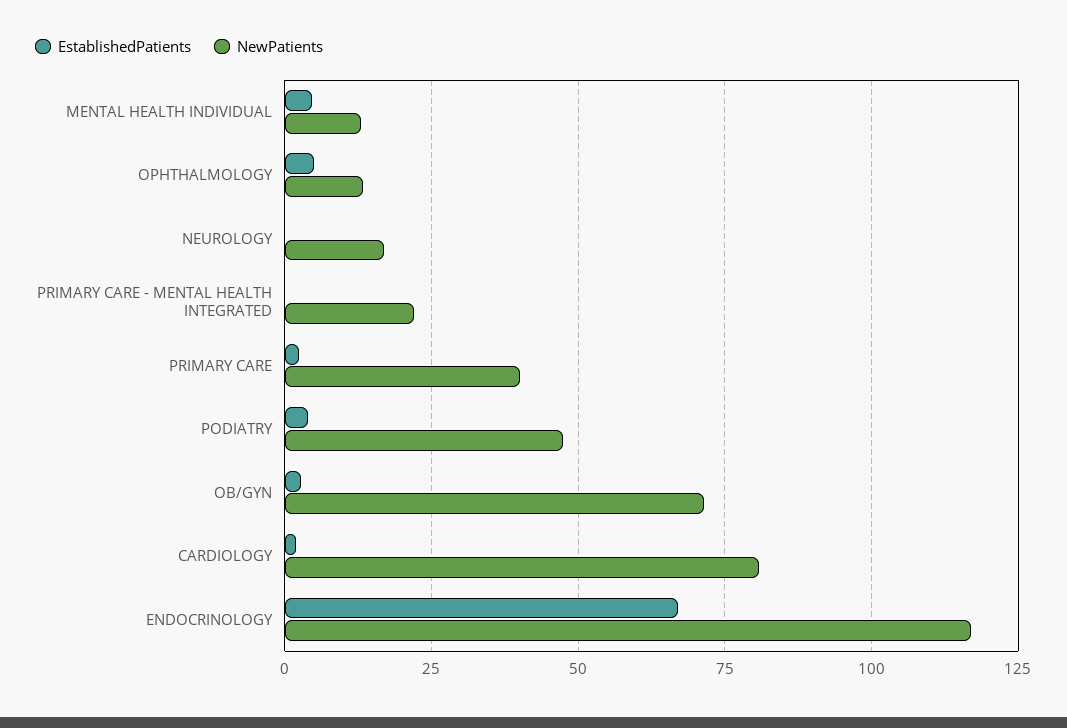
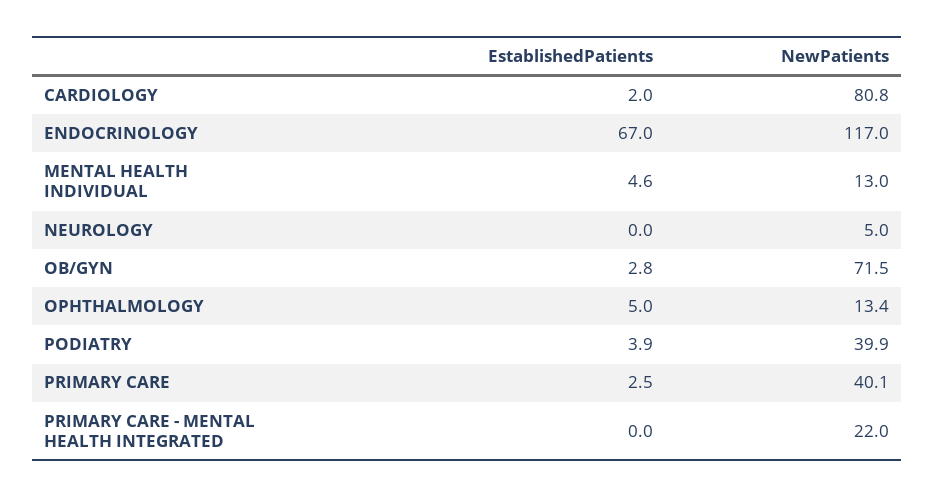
NewPatients, NEUROLOGY: 17.5 -> 5
NewPatients, PODIATRY: 47.5 -> 39.9

